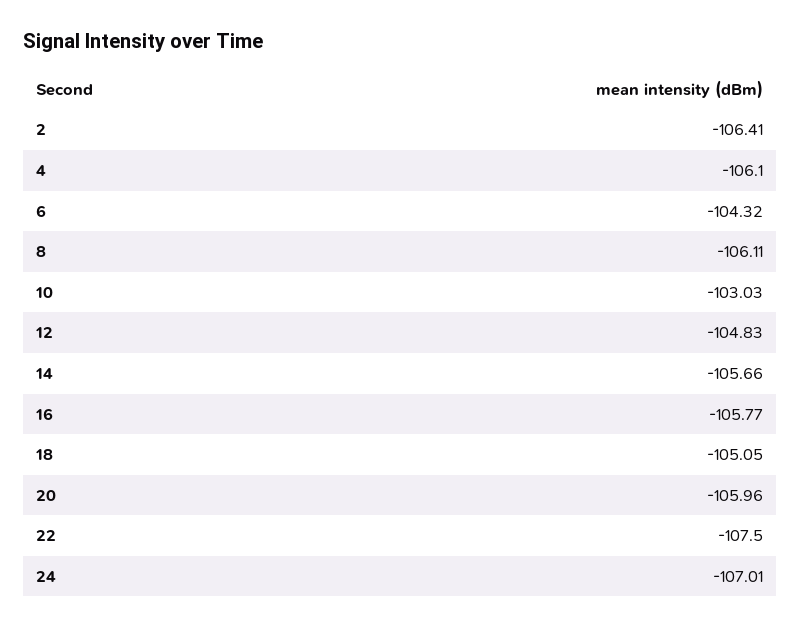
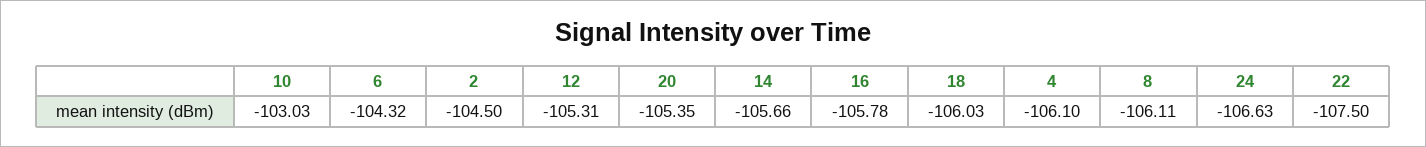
2: -106.41 -> -104.5
12: -104.83 -> -105.31
16: -105.77 -> -105.78
18: -105.05 -> -106.03
20: -105.96 -> -105.35
24: -107.01 -> -106.63

